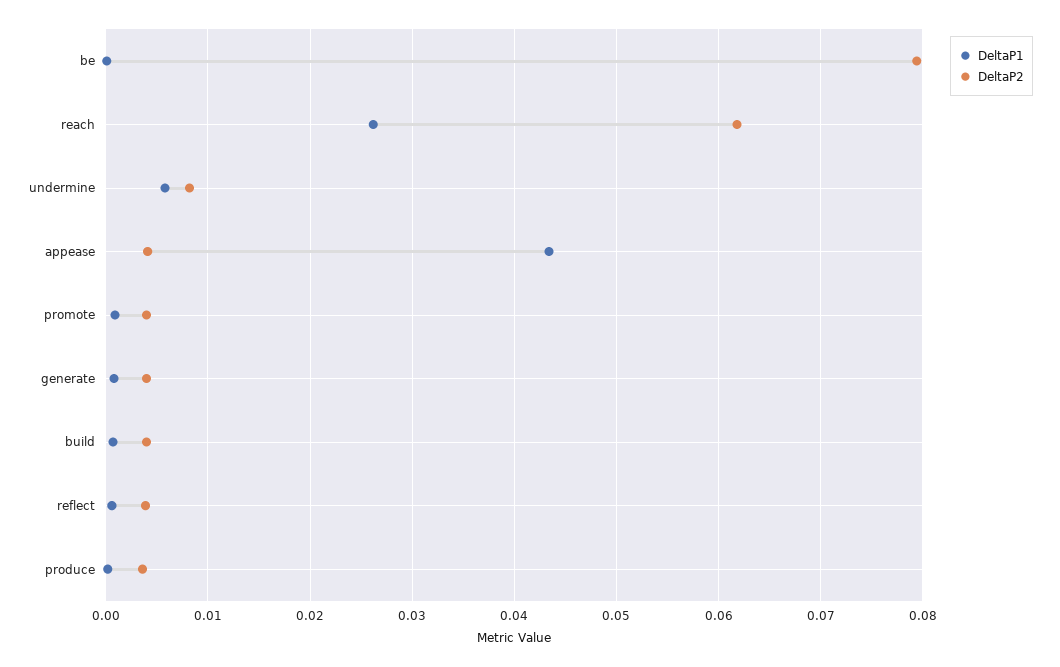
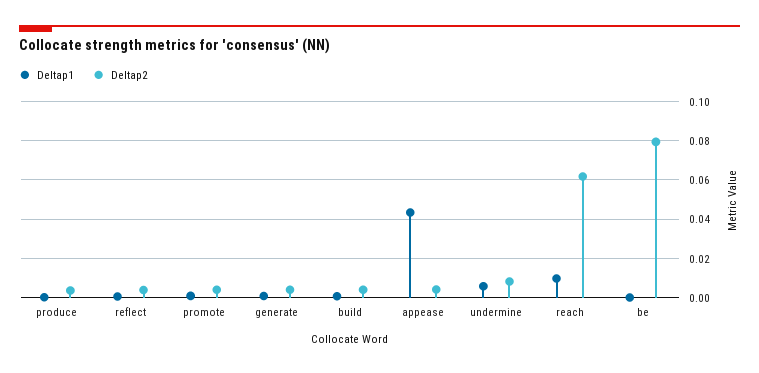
DeltaP1, reach: 0.026 -> 0.01

